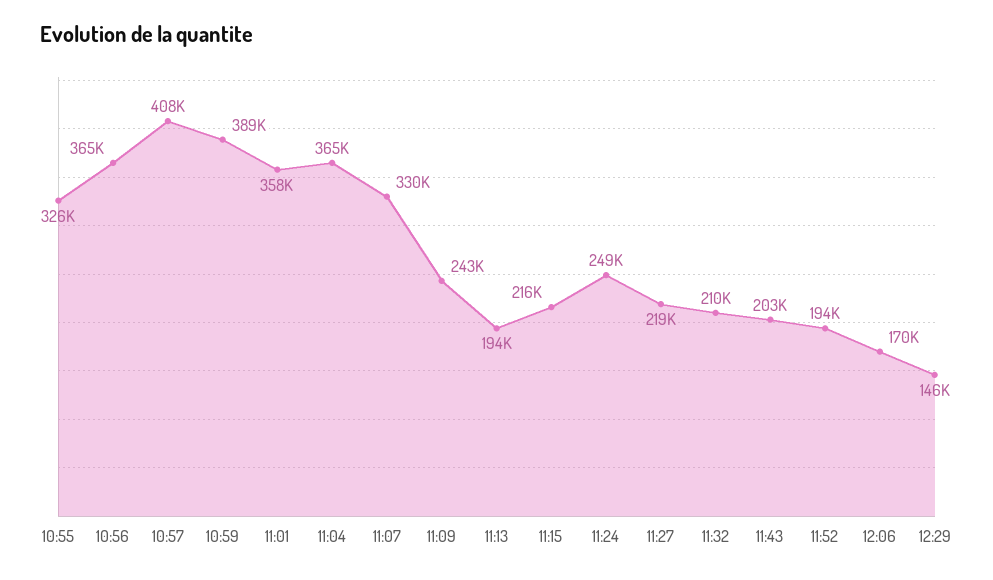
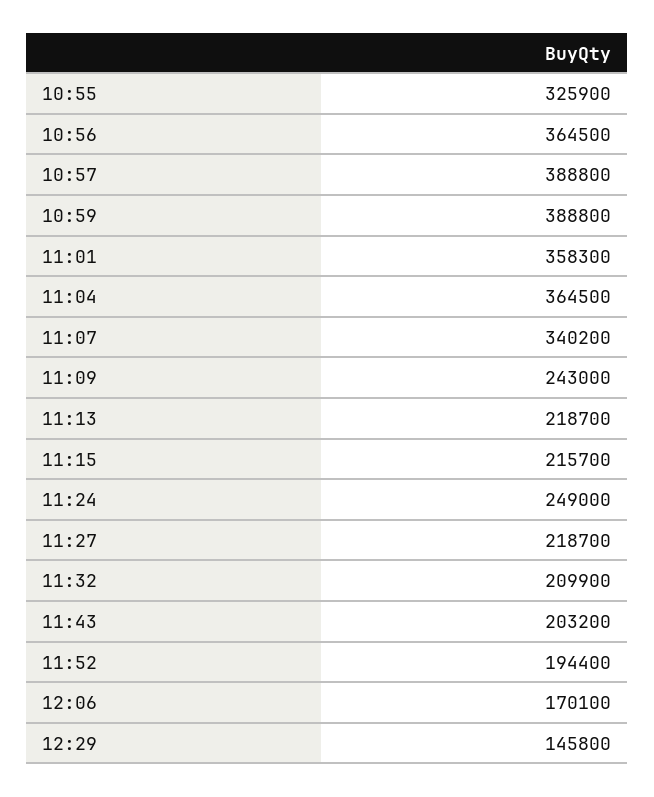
10:57: 408000 -> 388800
11:07: 330000 -> 340200
11:13: 194000 -> 218700

